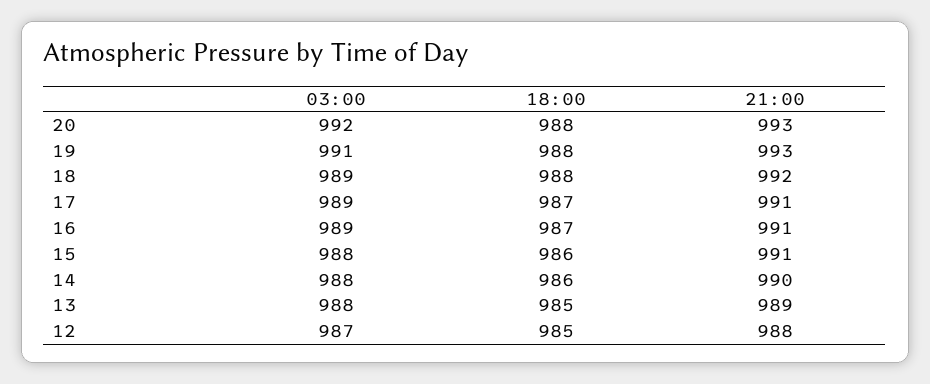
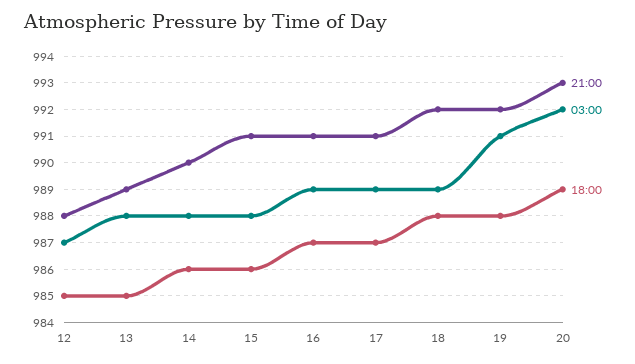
18:00, 20: 988 -> 989
21:00, 19: 993 -> 992

